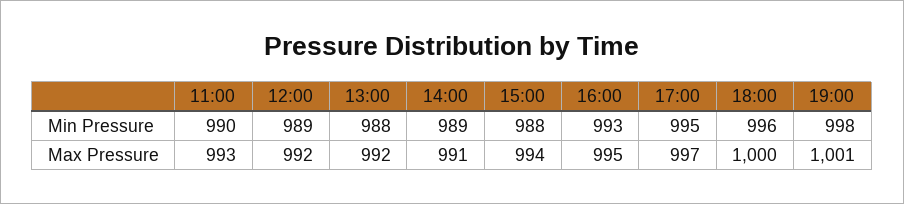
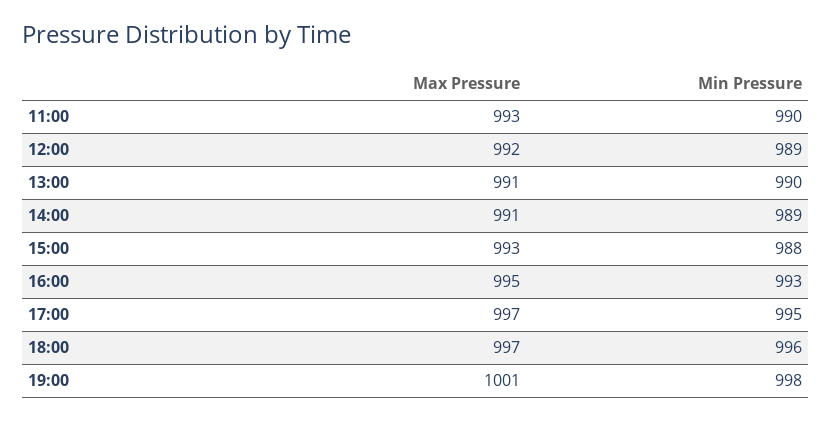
13:00, Min Pressure: 988 -> 990
13:00, Max Pressure: 992 -> 991
15:00, Max Pressure: 994 -> 993
18:00, Max Pressure: 1000 -> 997

